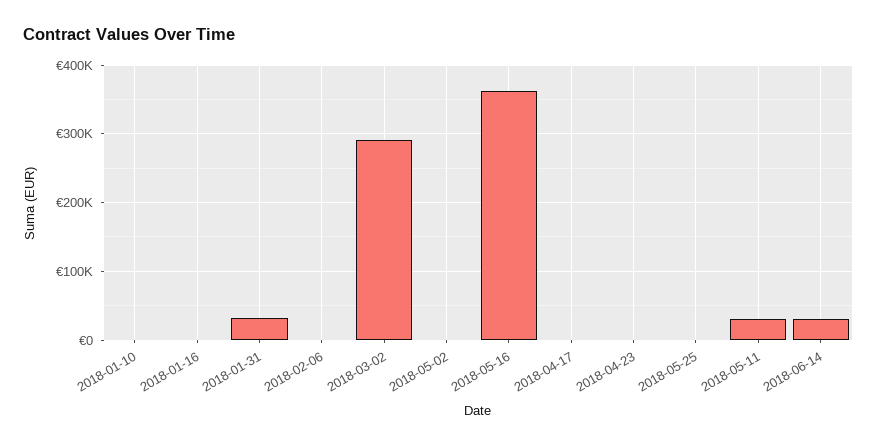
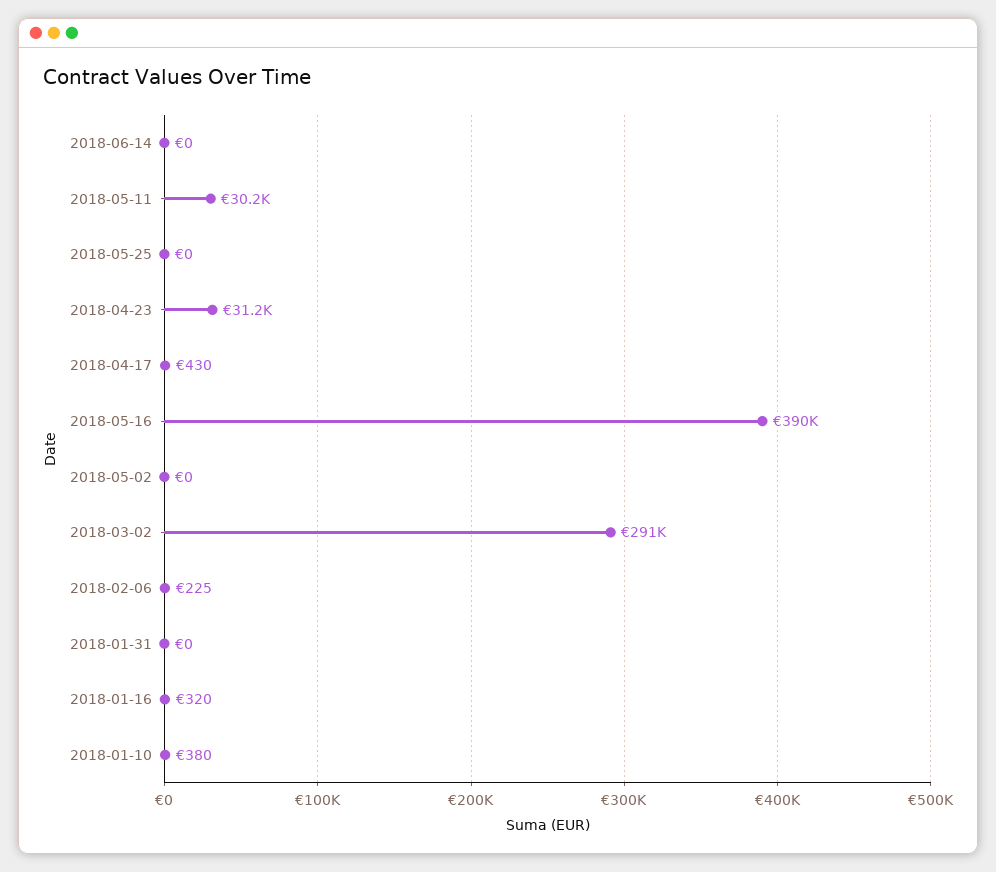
2018-01-31: 30000 -> 0
2018-05-16: 360000 -> 390000
2018-04-23: 0 -> 31200
2018-06-14: 30000 -> 0

